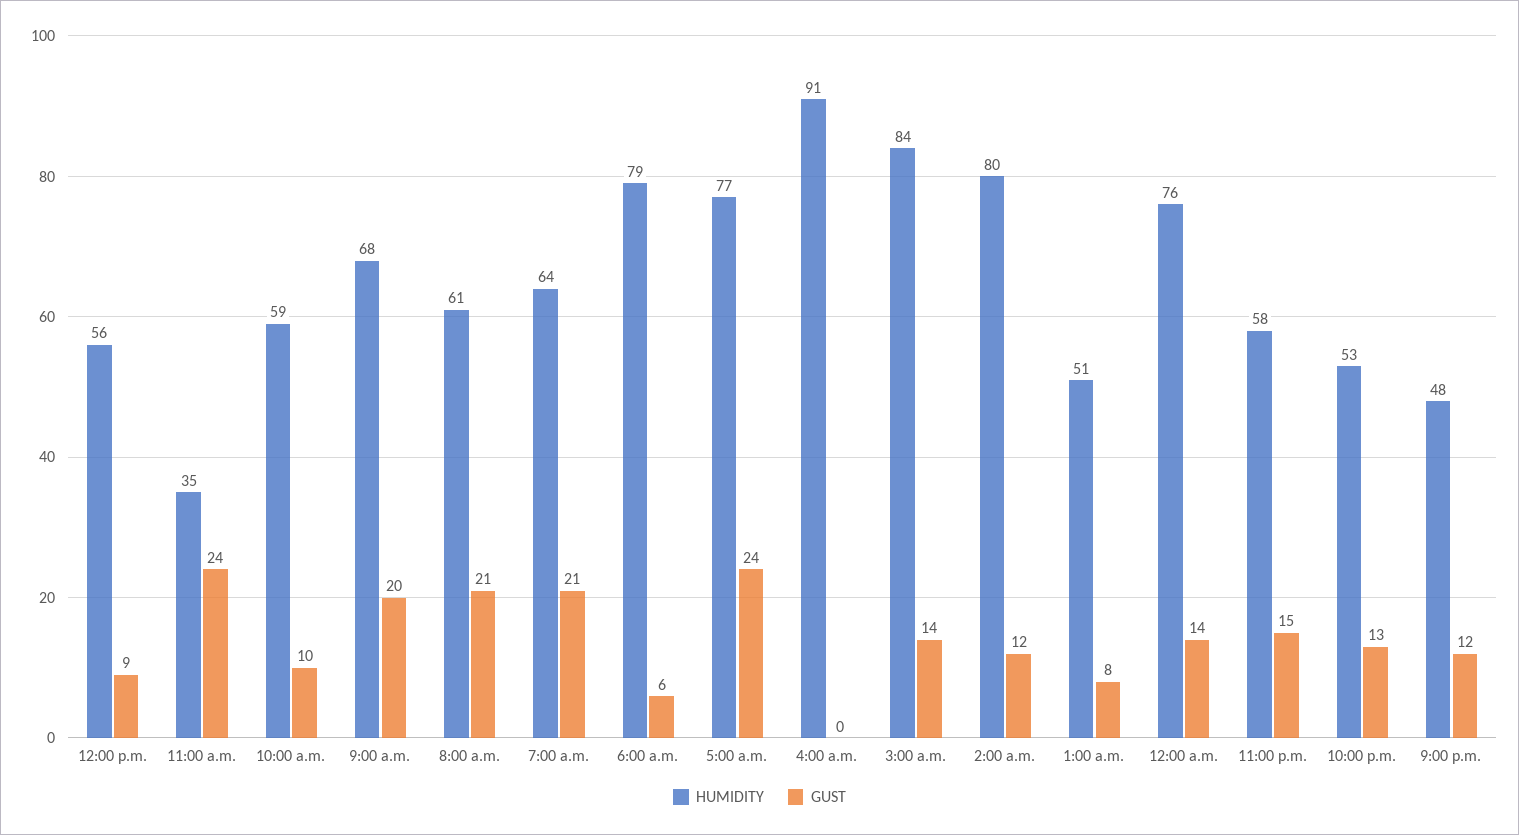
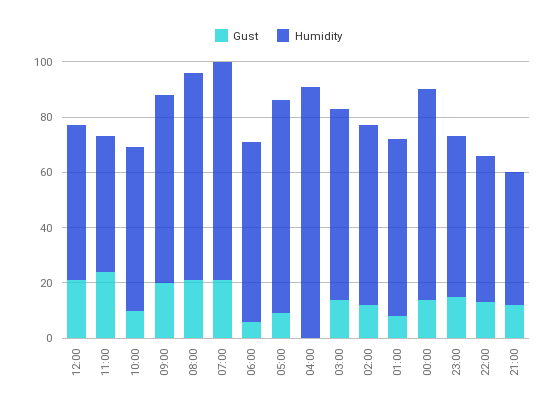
GUST, 12:00 p.m.: 9 -> 20
HUMIDITY, 11:00 a.m.: 35 -> 50
HUMIDITY, 8:00 a.m.: 61 -> 75
HUMIDITY, 7:00 a.m.: 64 -> 80
HUMIDITY, 6:00 a.m.: 79 -> 65
GUST, 5:00 a.m.: 24 -> 10
HUMIDITY, 3:00 a.m.: 84 -> 70
HUMIDITY, 2:00 a.m.: 80 -> 65
HUMIDITY, 1:00 a.m.: 51 -> 65

